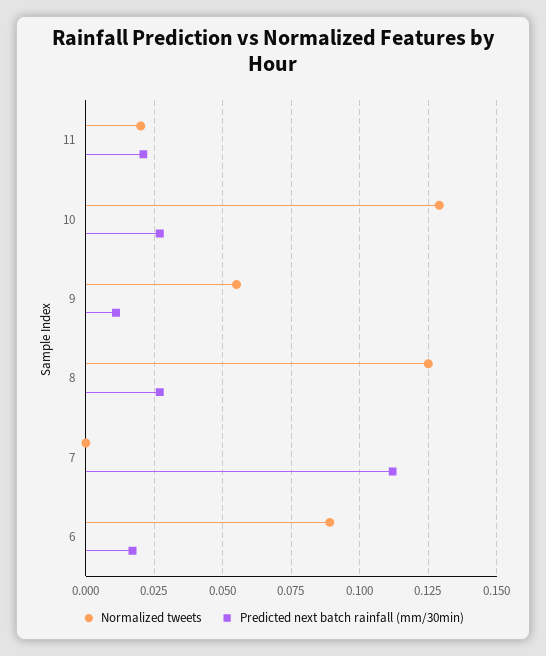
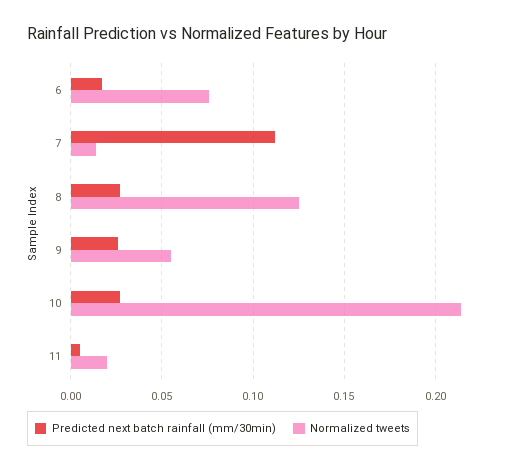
Predicted next batch rainfall (mm/30min), 11: 0.02 -> 0.005
Normalized tweets, 10: 0.13 -> 0.215
Predicted next batch rainfall (mm/30min), 9: 0.01 -> 0.025
Normalized tweets, 7: 0 -> 0.015
Normalized tweets, 6: 0.09 -> 0.075

